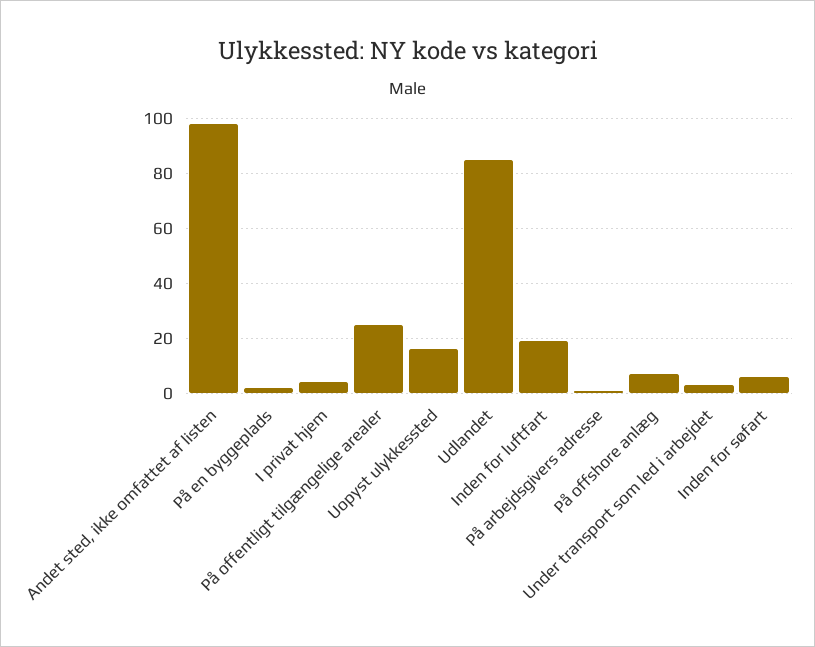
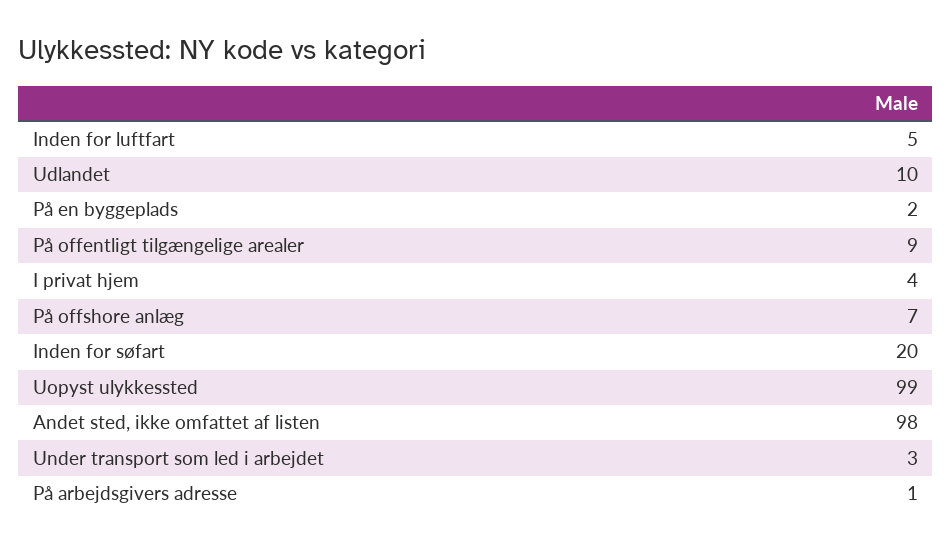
På offentligt tilgængelige arealer: 25 -> 9
Uopyst ulykkessted: 15 -> 99
Udlandet: 85 -> 10
Inden for luftfart: 20 -> 5
Inden for søfart: 5 -> 20

